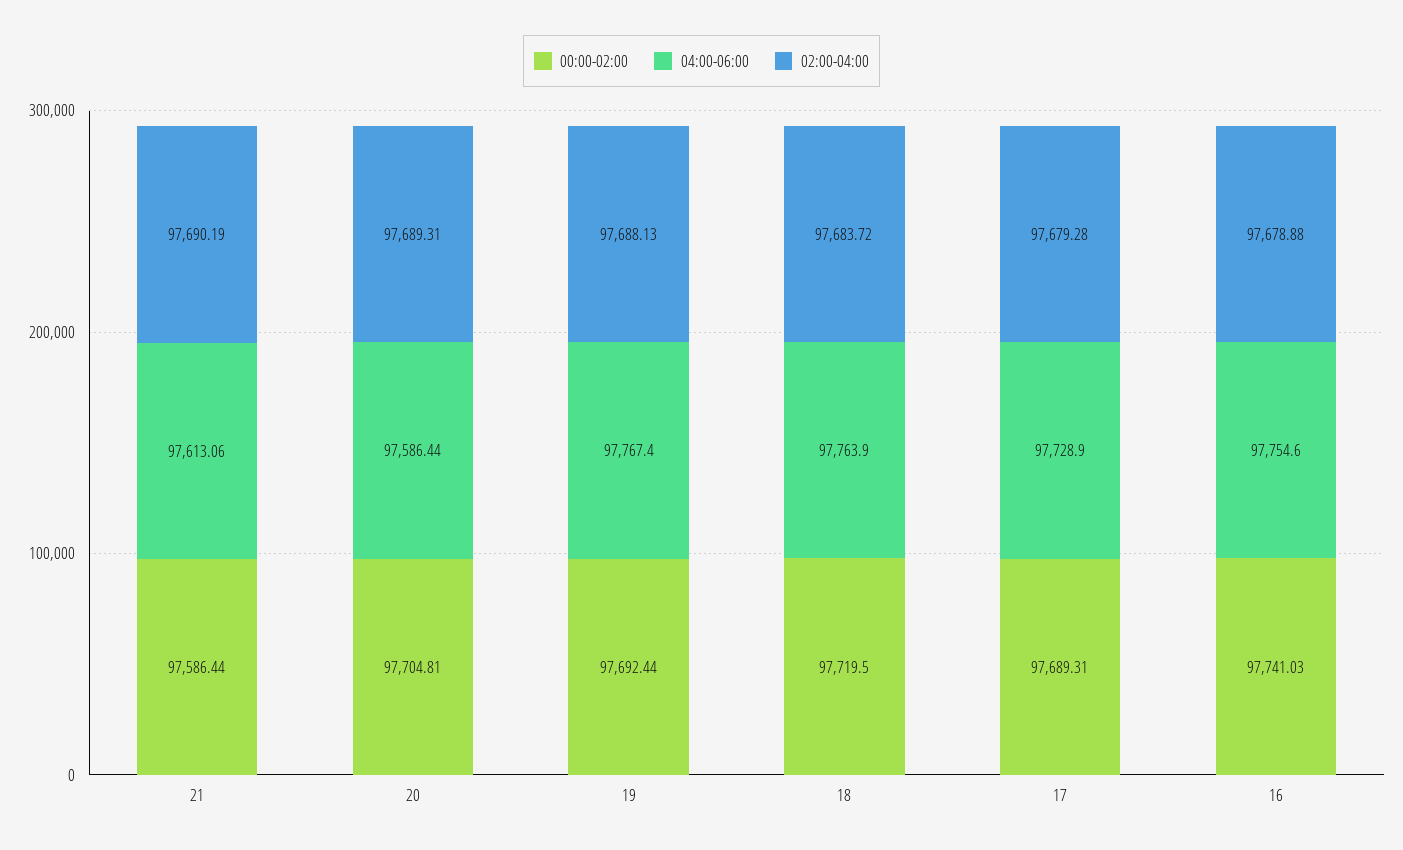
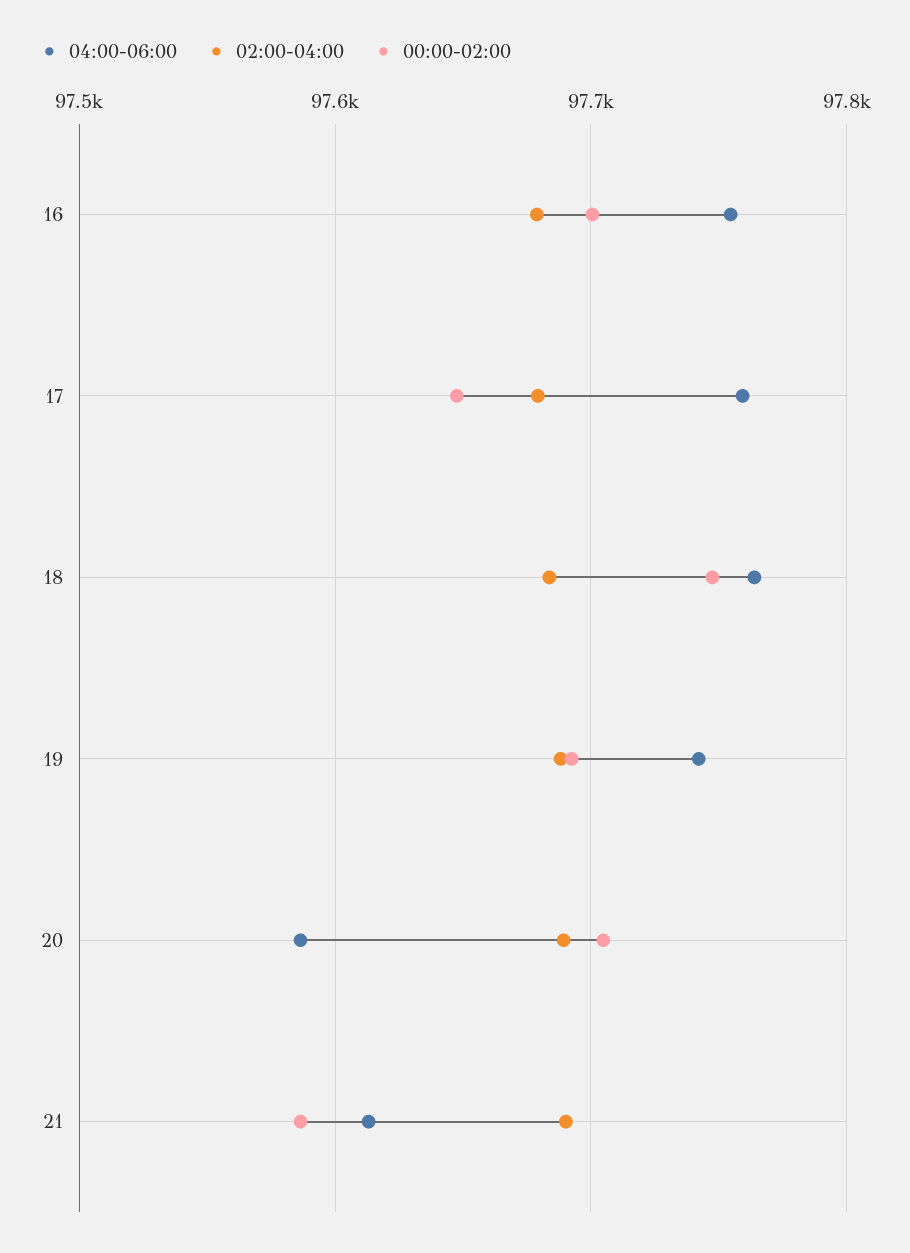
04:00-06:00, 19: 97767.4 -> 97740
00:00-02:00, 18: 97719.5 -> 97750
00:00-02:00, 17: 97689.31 -> 97650
04:00-06:00, 17: 97728.9 -> 97760
00:00-02:00, 16: 97741.03 -> 97700

